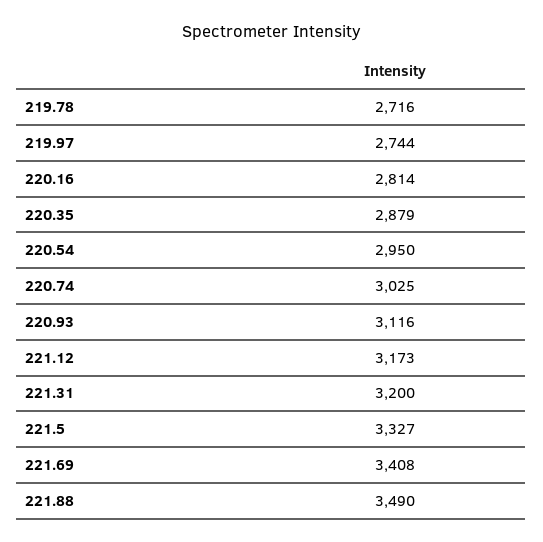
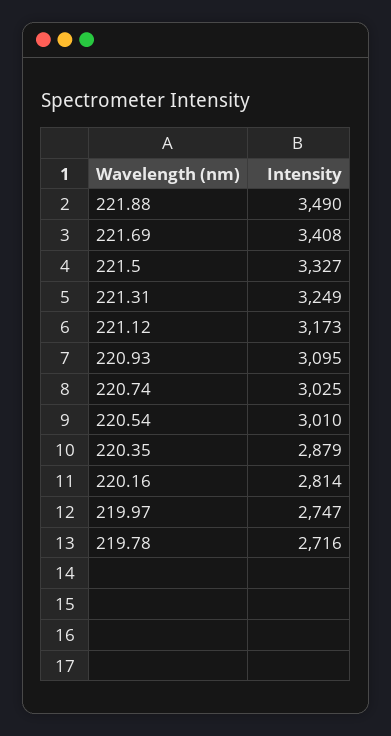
219.97: 2744 -> 2747
220.54: 2950 -> 3010
220.93: 3116 -> 3095
221.31: 3200 -> 3249

